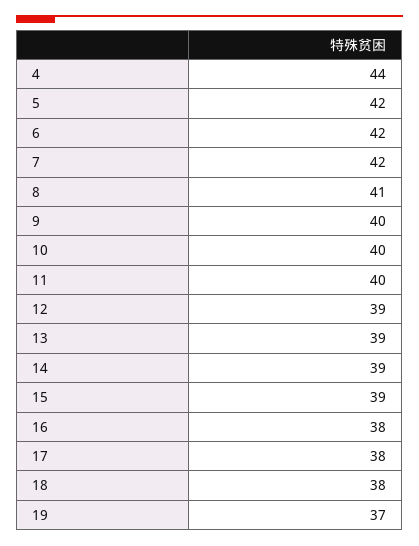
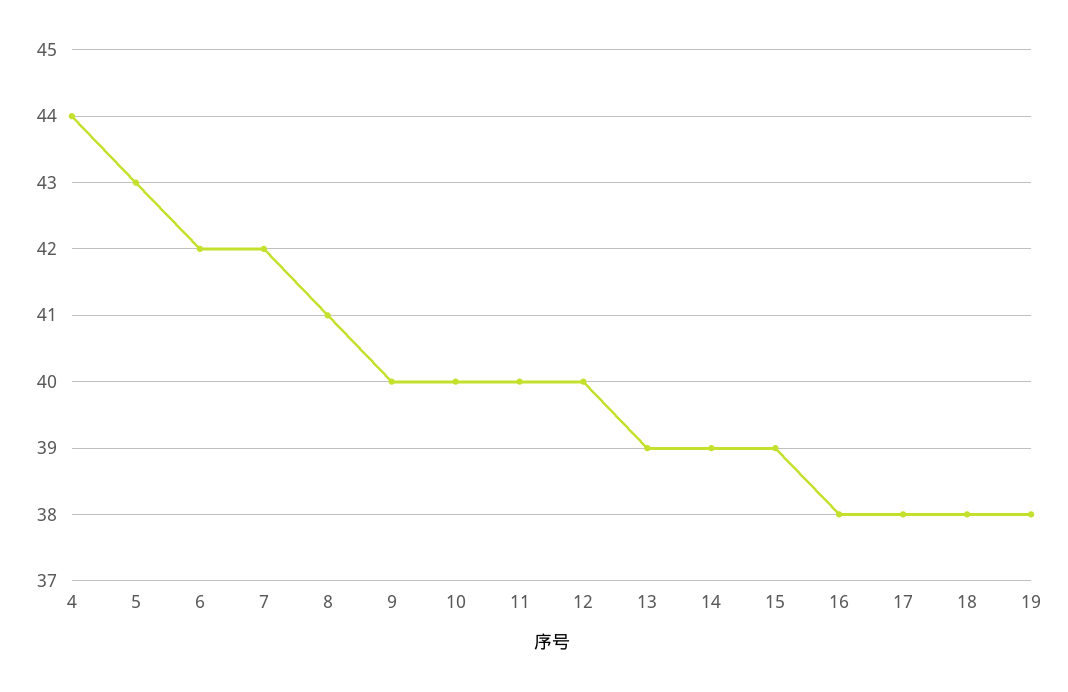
5: 42 -> 43
12: 39 -> 40
19: 37 -> 38

